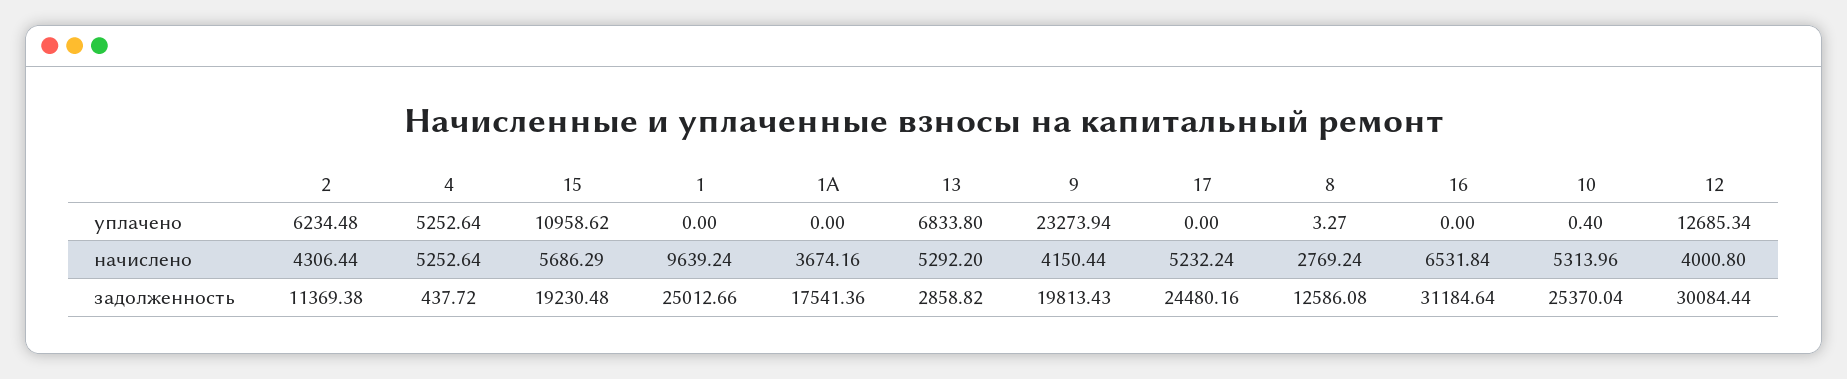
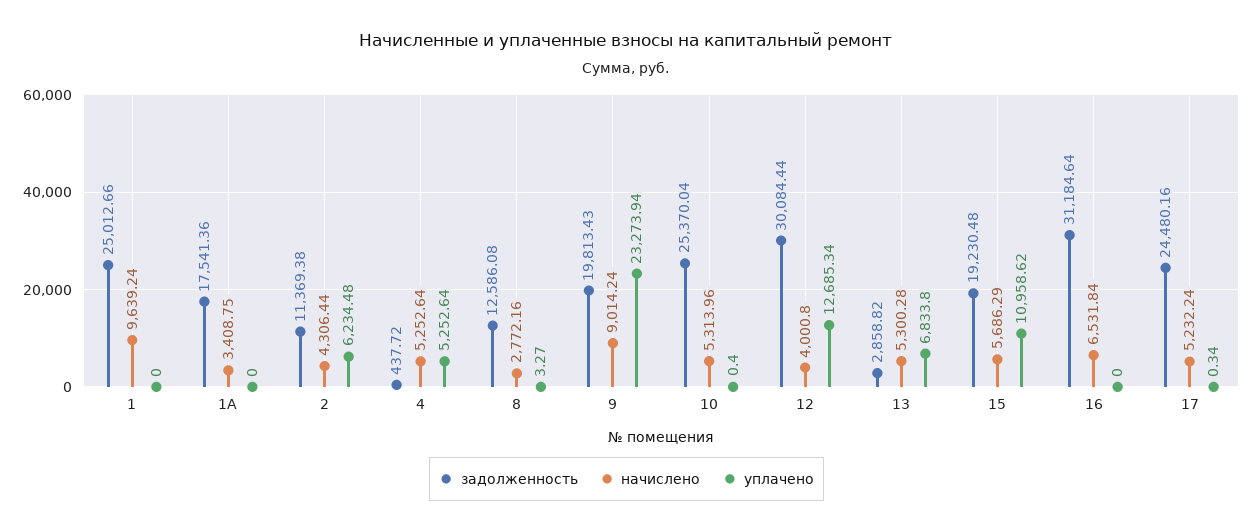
уплачено, 17: 0 -> 0.34
начислено, 1А: 3674.16 -> 3408.75
начислено, 13: 5292.2 -> 5300.28
начислено, 9: 4150.44 -> 9014.24
начислено, 8: 2769.24 -> 2772.16

